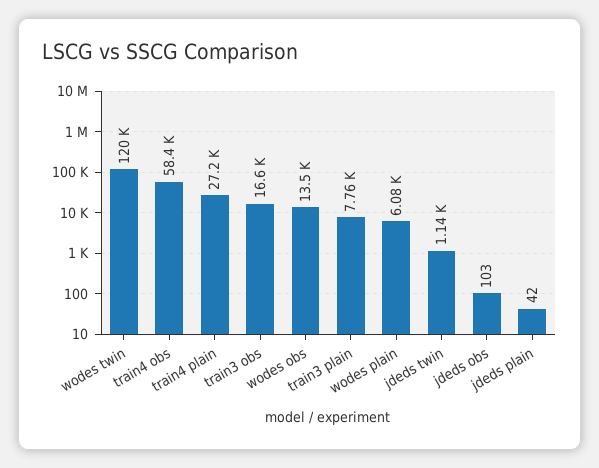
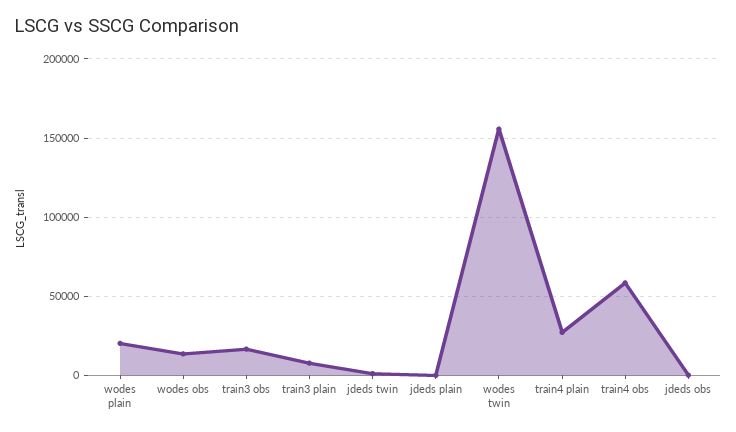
wodes twin: 120000 -> 155000
wodes plain: 6080 -> 20000

